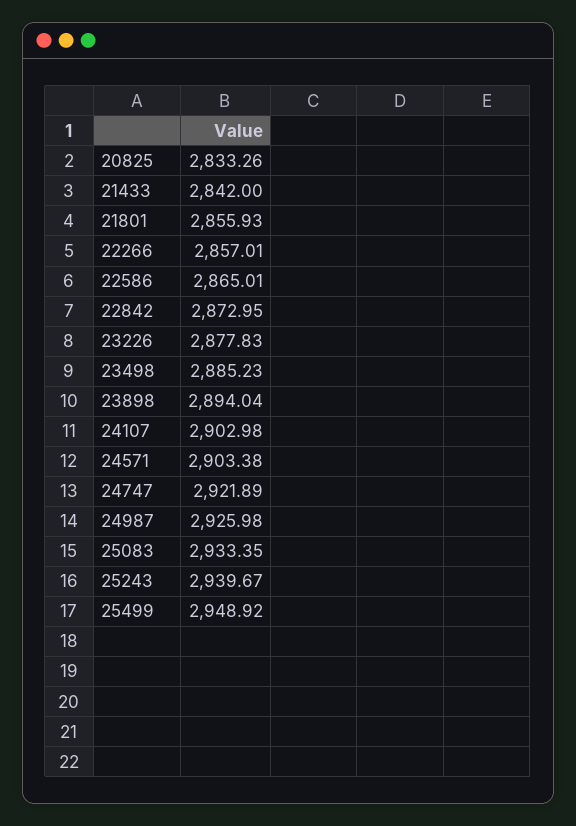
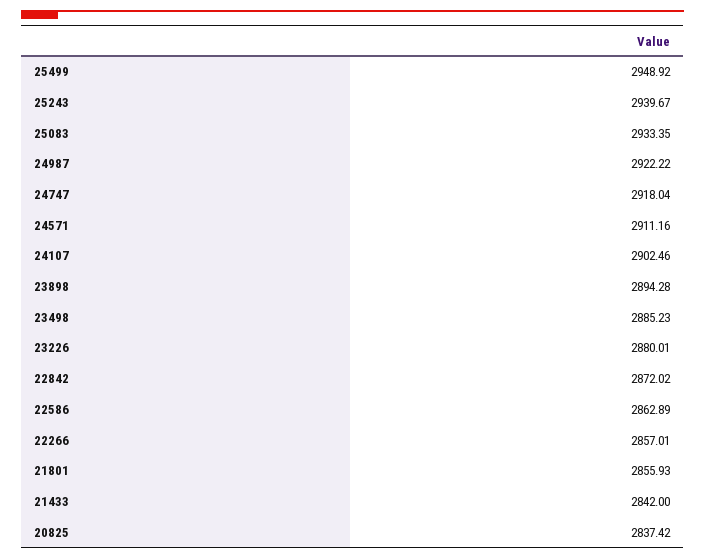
20825: 2833.26 -> 2837.42
22586: 2865.01 -> 2862.89
22842: 2872.95 -> 2872.02
23226: 2877.83 -> 2880.01
23898: 2894.04 -> 2894.28
24107: 2902.98 -> 2902.46
24571: 2903.38 -> 2911.16
24747: 2921.89 -> 2918.04
24987: 2925.98 -> 2922.22

